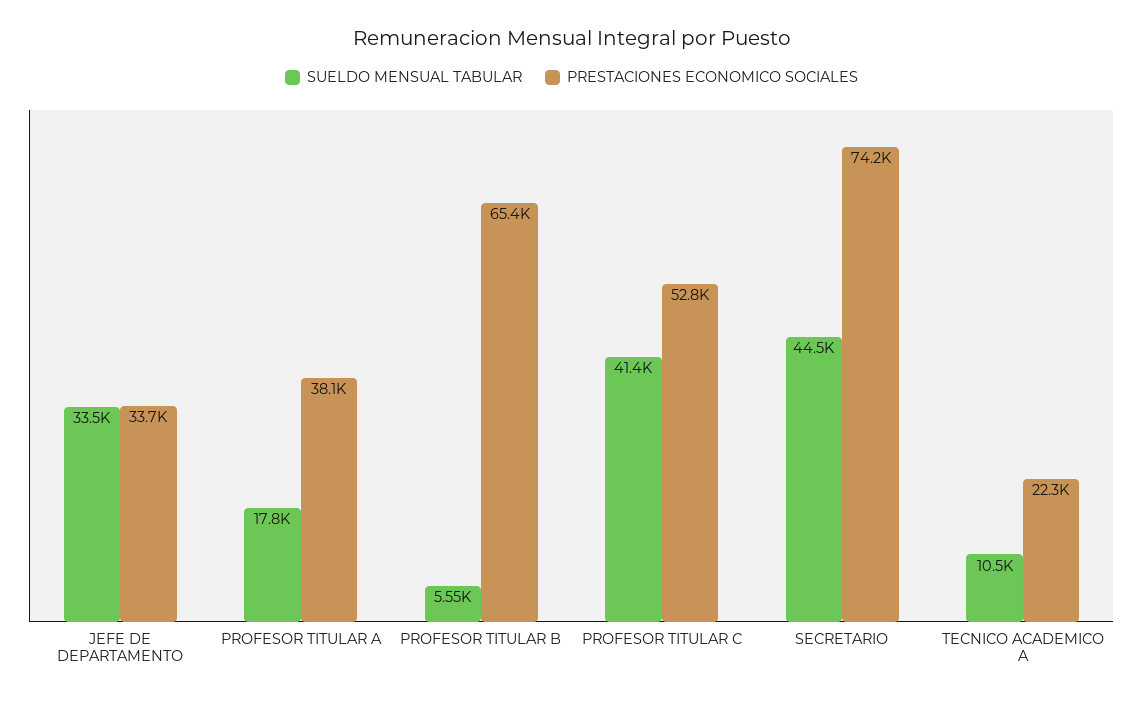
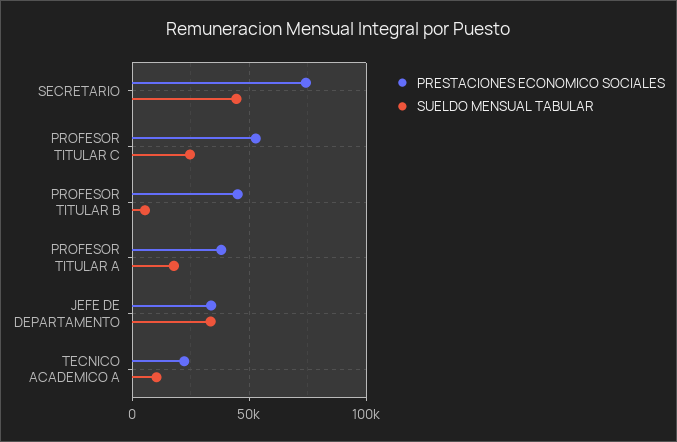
PRESTACIONES ECONOMICO SOCIALES, PROFESOR TITULAR B: 65400 -> 45000
SUELDO MENSUAL TABULAR, PROFESOR TITULAR C: 41400 -> 25000

